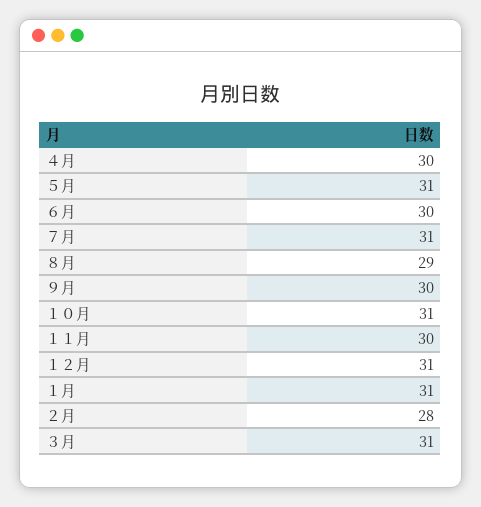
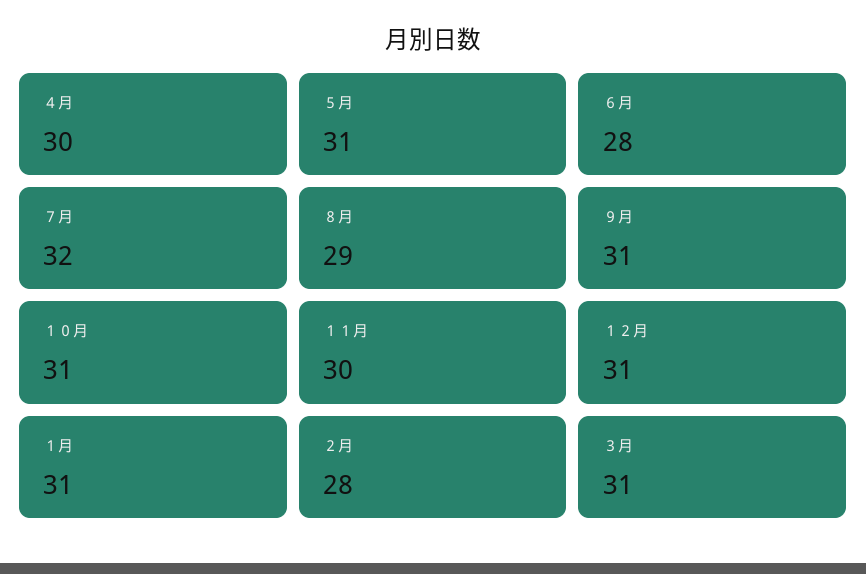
６月: 30 -> 28
７月: 31 -> 32
９月: 30 -> 31

